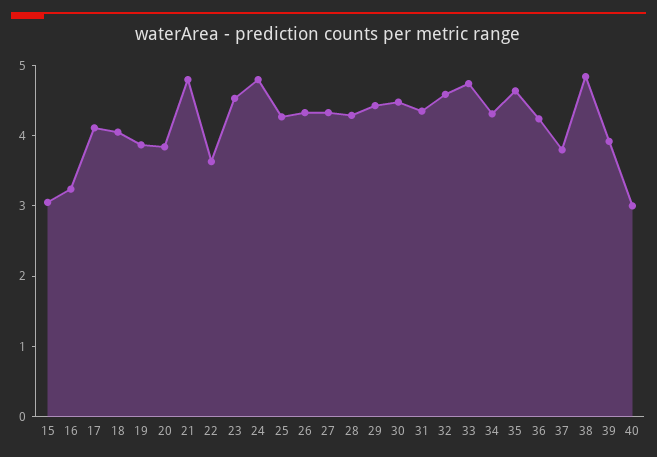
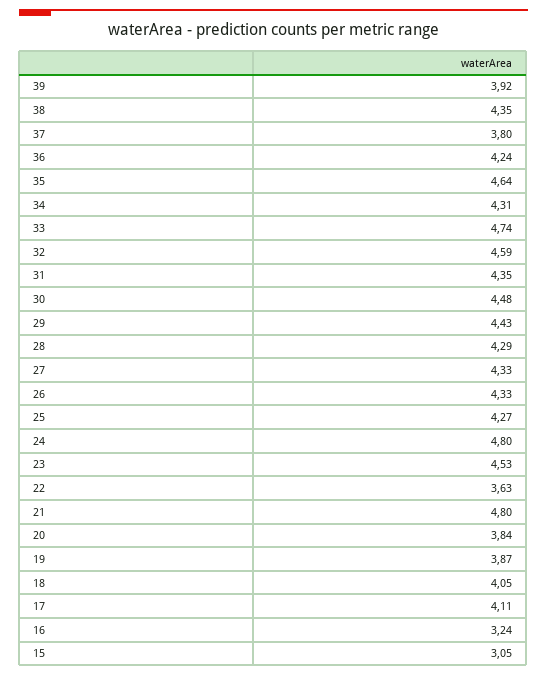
38: 4.8 -> 4.35
40: 3 -> none

